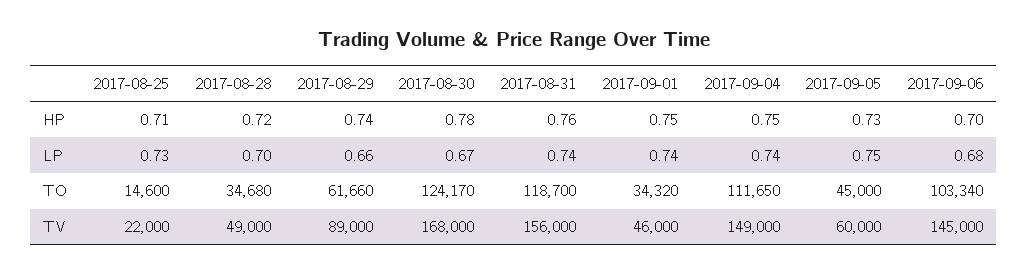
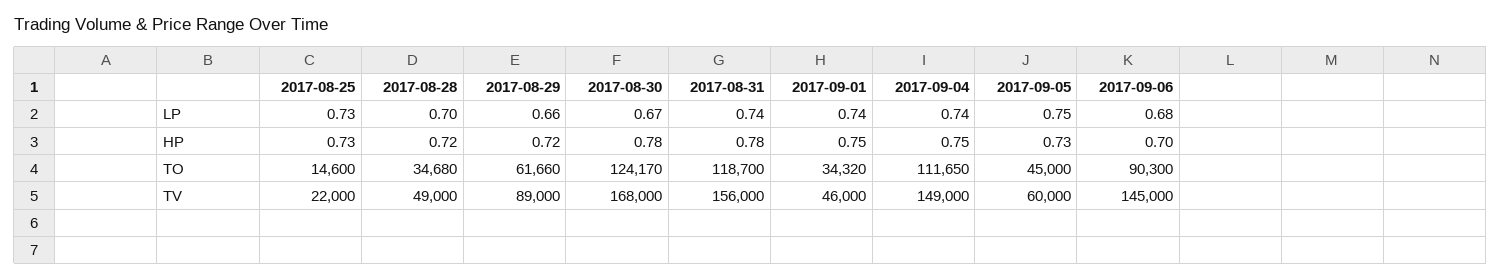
2017-08-25, HP: 0.71 -> 0.73
2017-08-29, HP: 0.74 -> 0.72
2017-08-31, HP: 0.76 -> 0.78
2017-09-06, TO: 103340 -> 90300

